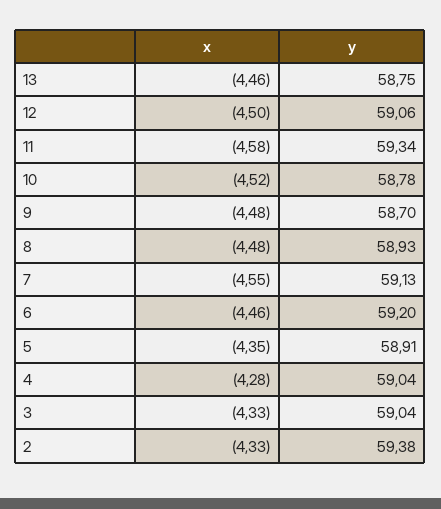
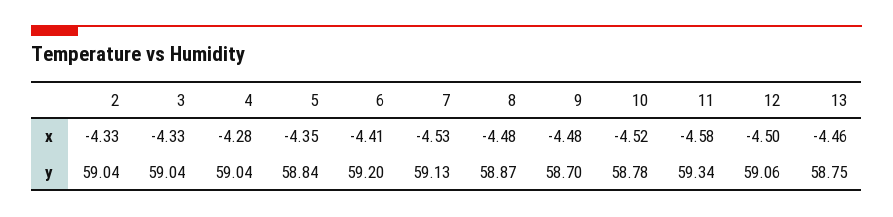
y, 8: 58.93 -> 58.87
x, 7: -4.55 -> -4.53
x, 6: -4.46 -> -4.41
y, 5: 58.91 -> 58.84
y, 2: 59.38 -> 59.04

